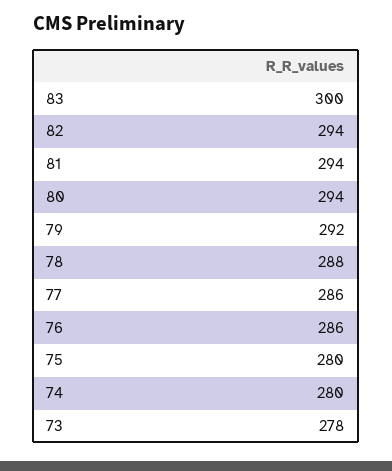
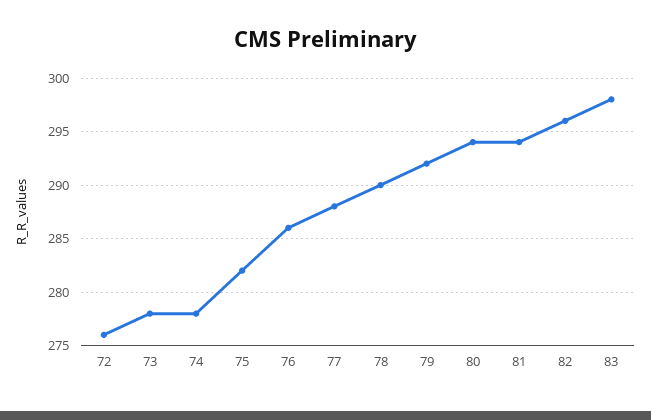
83: 300 -> 298
82: 294 -> 296
78: 288 -> 290
77: 286 -> 288
75: 280 -> 282
74: 280 -> 278
72: none -> 276

